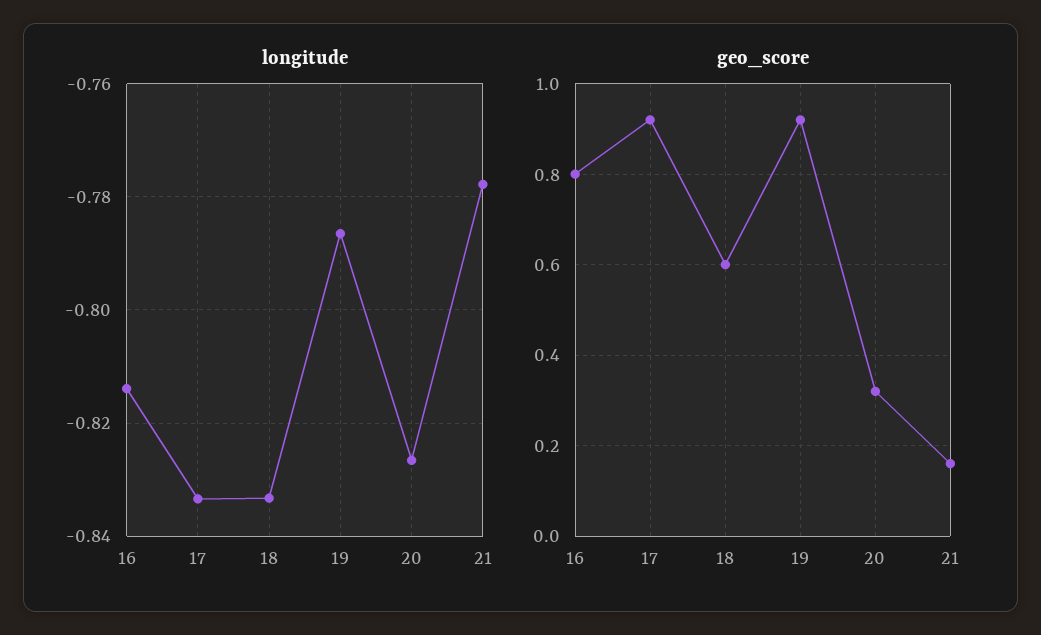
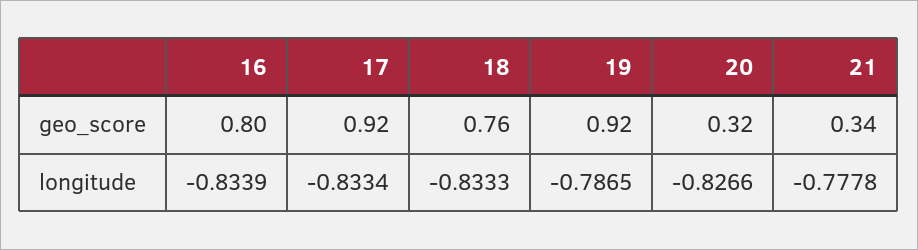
longitude, 16: -0.814 -> -0.8339
geo_score, 18: 0.6 -> 0.76
geo_score, 21: 0.15 -> 0.34

